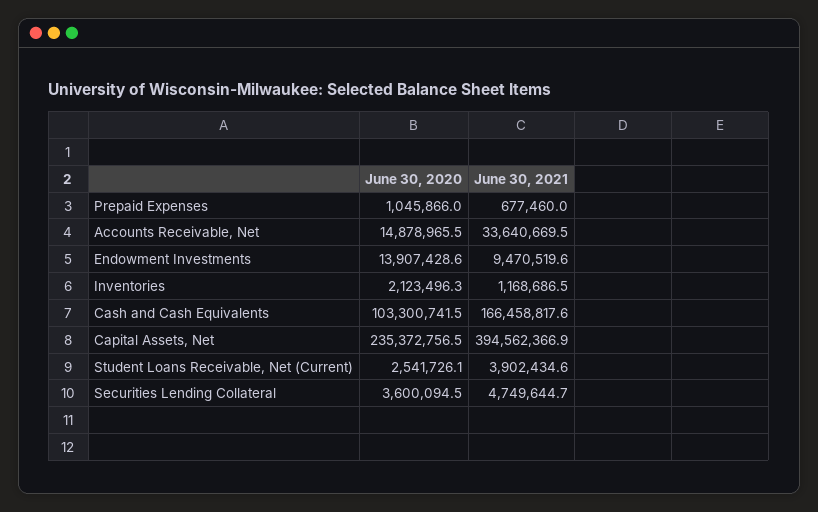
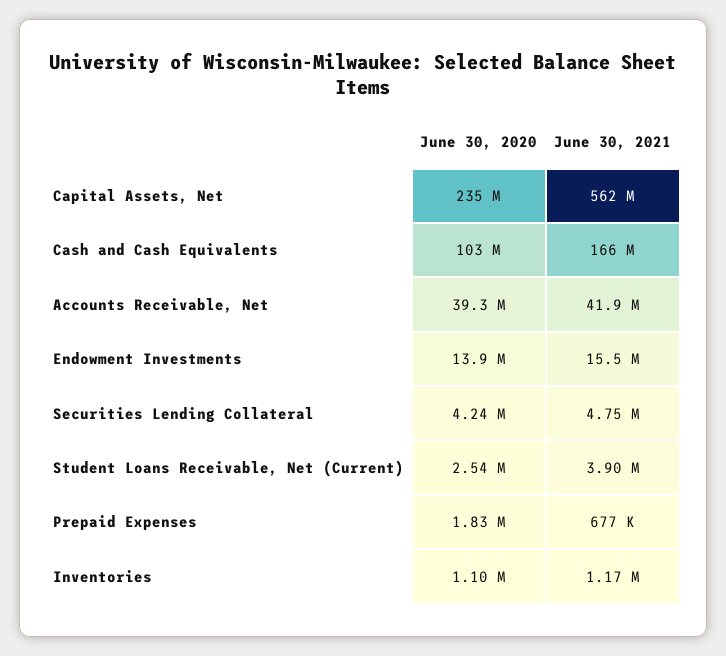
June 30, 2020, Prepaid Expenses: 1045866 -> 1830000
June 30, 2020, Accounts Receivable, Net: 14878965.5 -> 39300000
June 30, 2021, Accounts Receivable, Net: 33640669.5 -> 41900000
June 30, 2021, Endowment Investments: 9470519.6 -> 15500000
June 30, 2020, Inventories: 2123496.3 -> 1100000
June 30, 2021, Capital Assets, Net: 394562366.9 -> 562000000
June 30, 2020, Securities Lending Collateral: 3600094.5 -> 4240000

